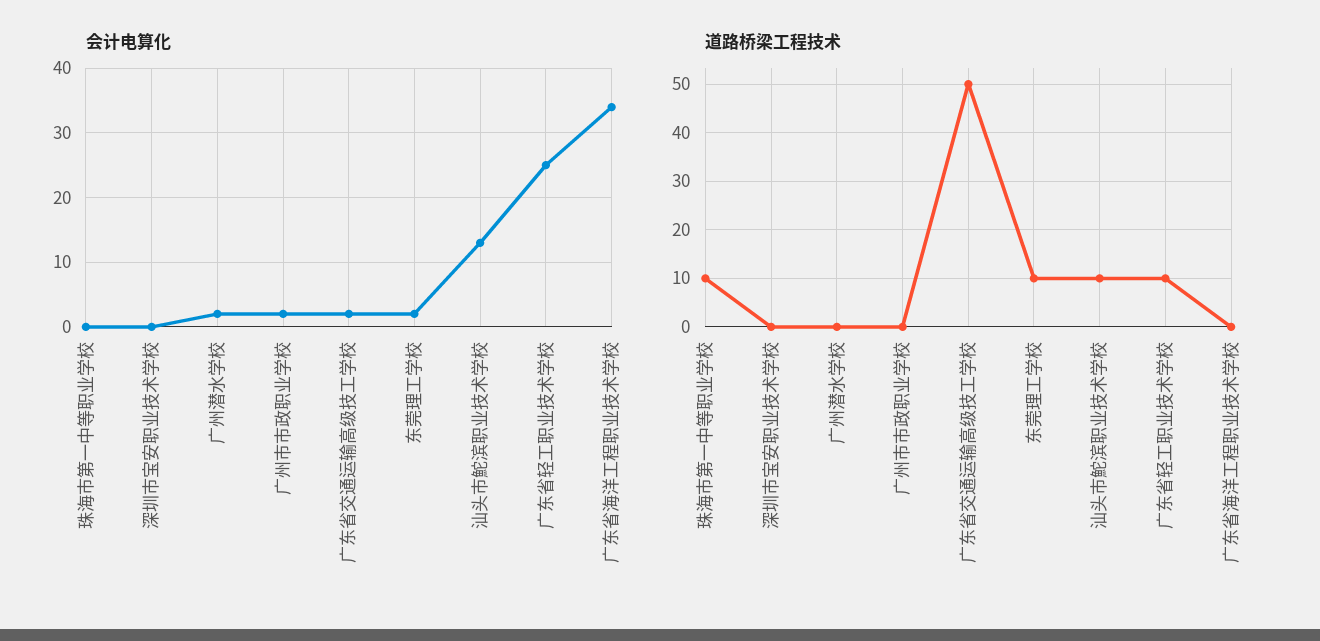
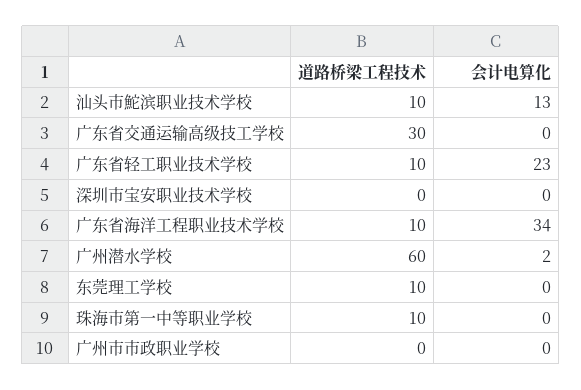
会计电算化, 广州市市政职业学校: 2 -> 0
会计电算化, 广东省交通运输高级技工学校: 2 -> 0
会计电算化, 东莞理工学校: 2 -> 0
会计电算化, 广东省轻工职业技术学校: 25 -> 23
道路桥梁工程技术, 广州潜水学校: 0 -> 60
道路桥梁工程技术, 广东省交通运输高级技工学校: 50 -> 30
道路桥梁工程技术, 广东省海洋工程职业技术学校: 0 -> 10

